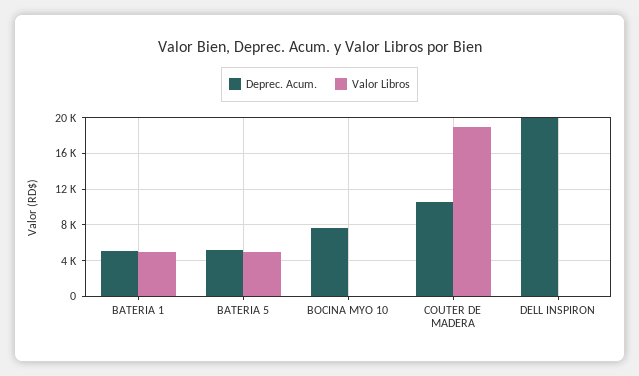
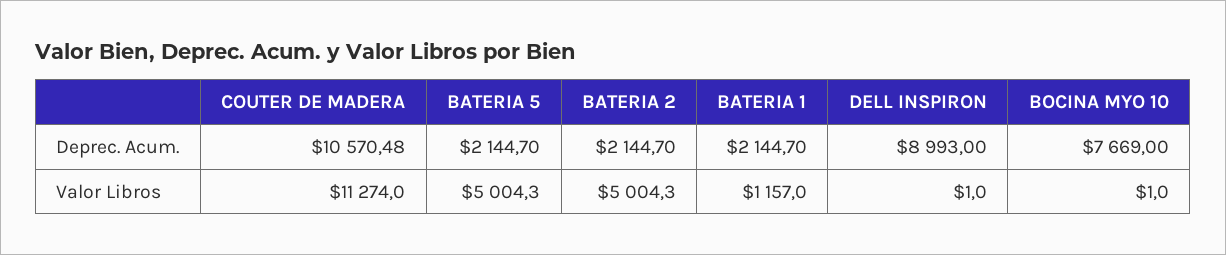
Deprec. Acum., BATERIA 1: 5000 -> 2144.7
Valor Libros, BATERIA 1: 5000 -> 1157
Deprec. Acum., BATERIA 5: 5000 -> 2144.7
Valor Libros, COUTER DE MADERA: 19000 -> 11274
Deprec. Acum., DELL INSPIRON: 20000 -> 8993
Deprec. Acum., BATERIA 2: none -> 2144.7
Valor Libros, BATERIA 2: none -> 5004.3

